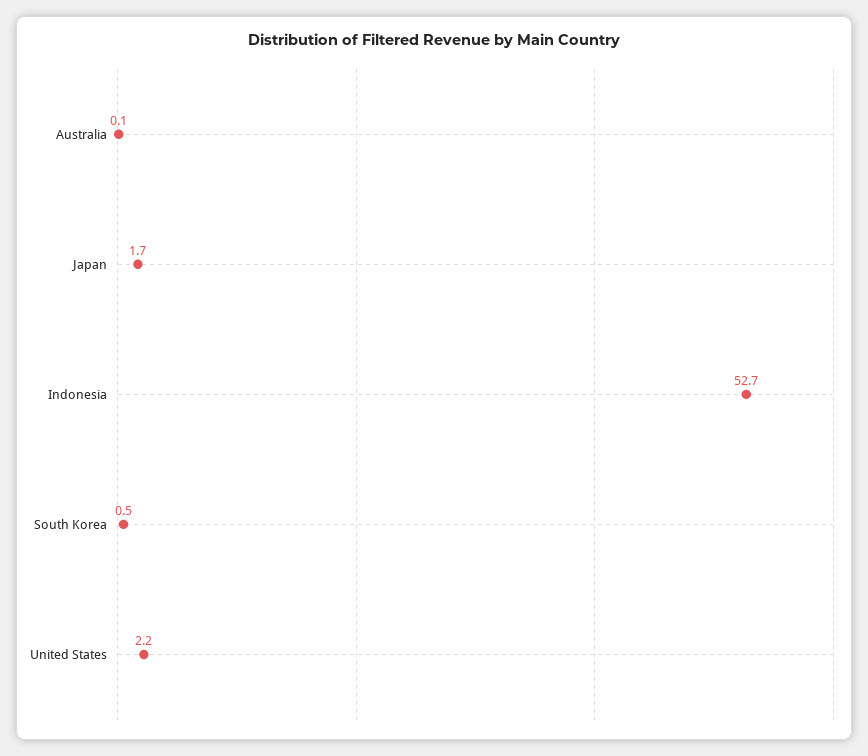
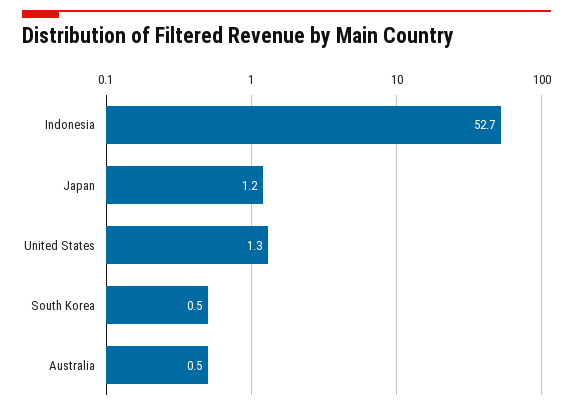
Australia: 0.1 -> 0.5
Japan: 1.7 -> 1.2
United States: 2.2 -> 1.3

